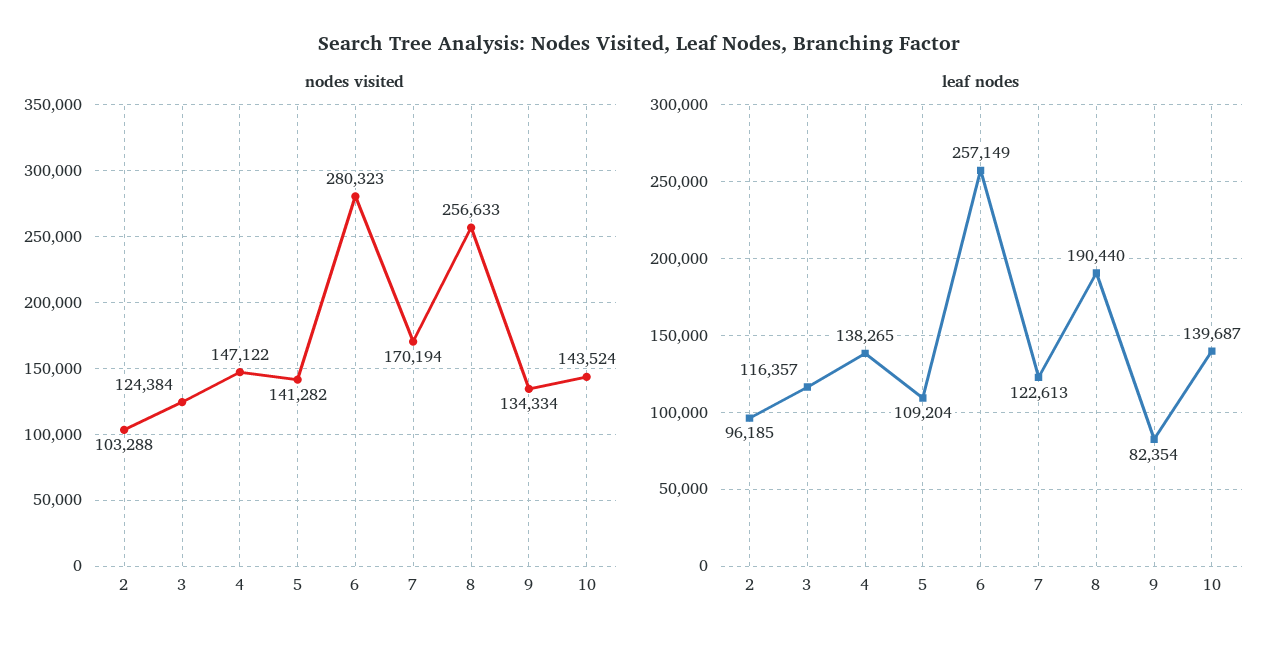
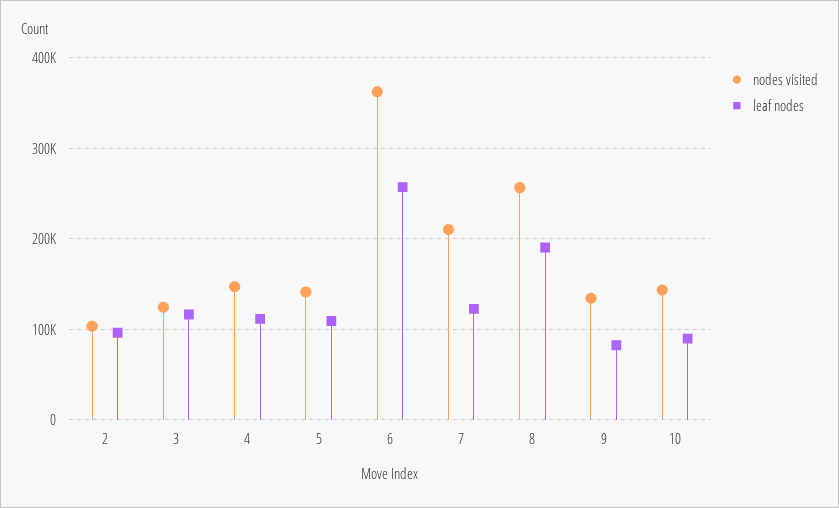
nodes visited, 6: 280323 -> 360000
nodes visited, 7: 170194 -> 210000
leaf nodes, 4: 138265 -> 110000
leaf nodes, 10: 139687 -> 90000

